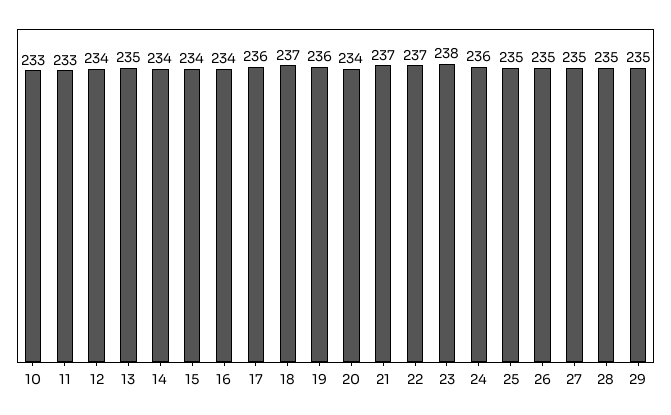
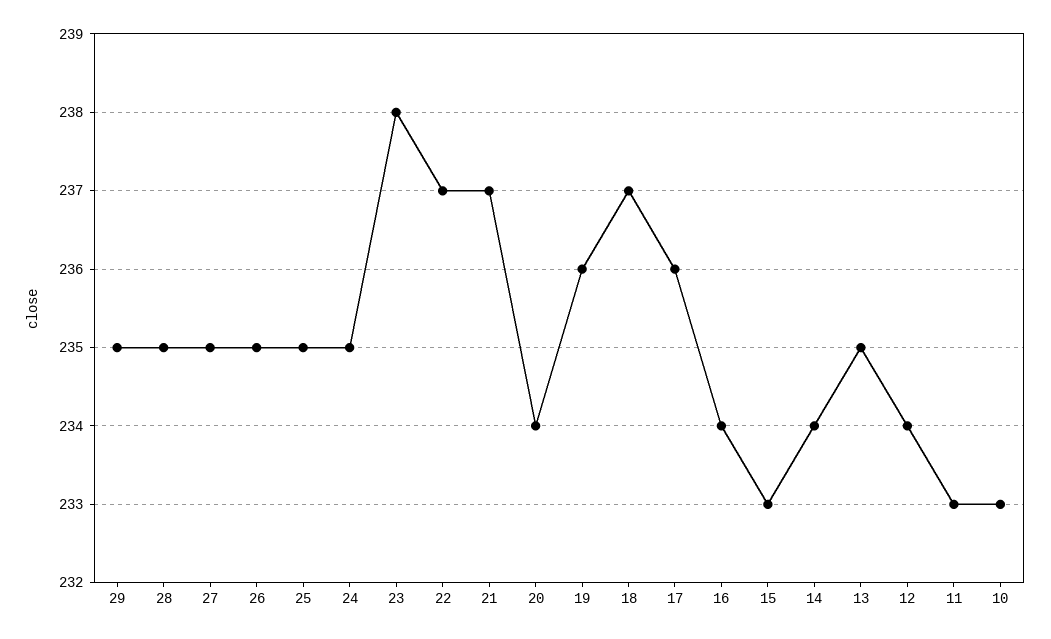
15: 234 -> 233
24: 236 -> 235

